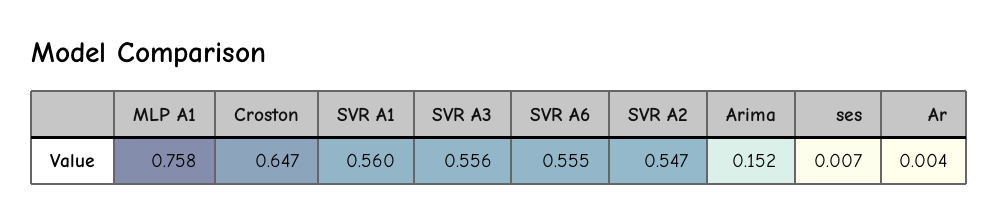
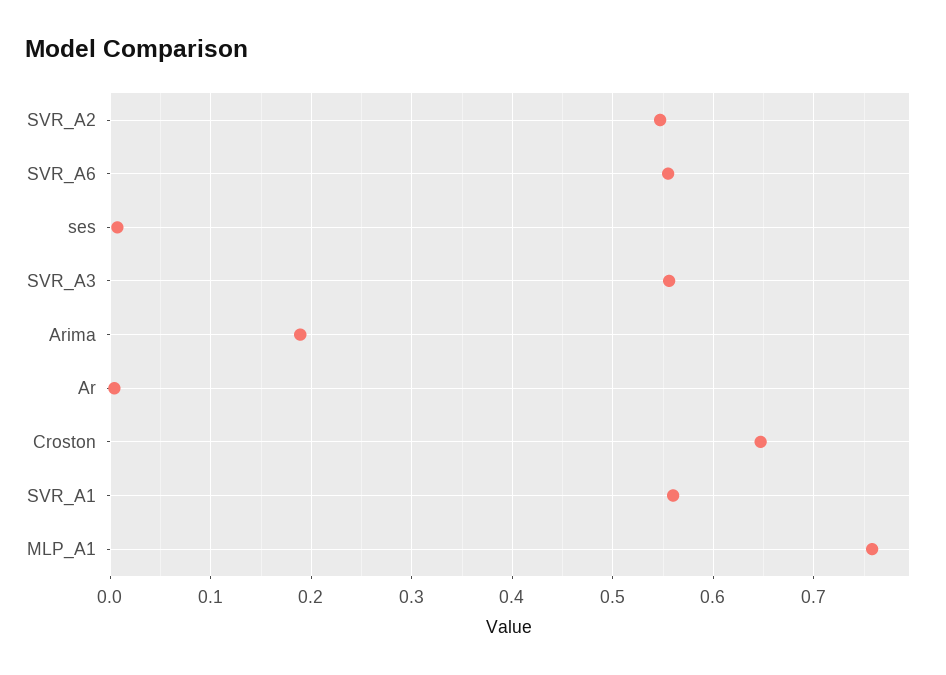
Arima: 0.152 -> 0.19

